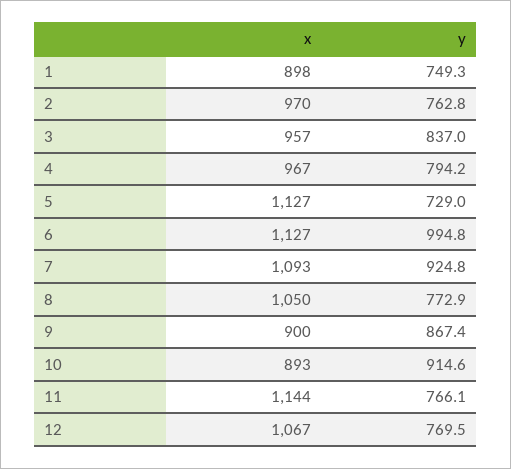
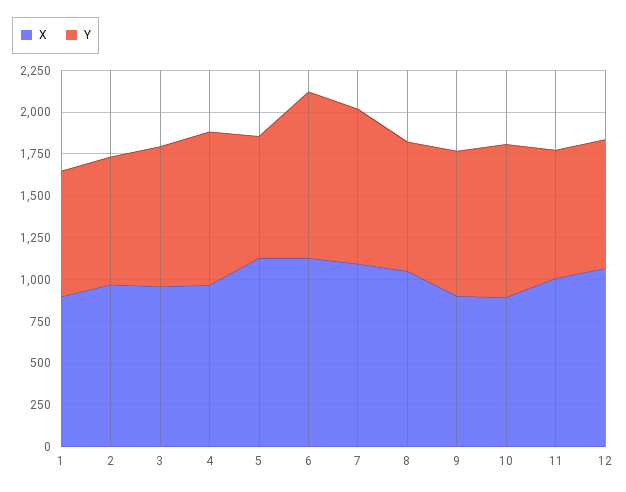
y, 4: 794.2 -> 900
x, 11: 1144 -> 1000

